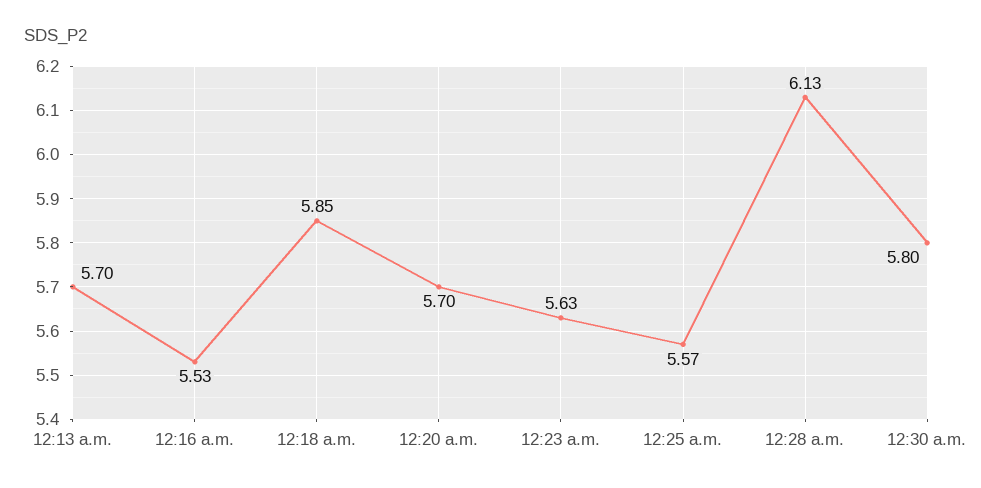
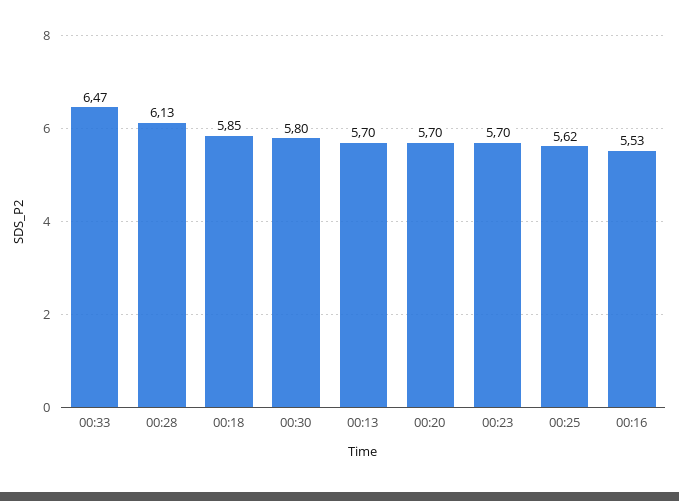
12:23 a.m.: 5.63 -> 5.7
12:25 a.m.: 5.57 -> 5.62
00:33: none -> 6.47

